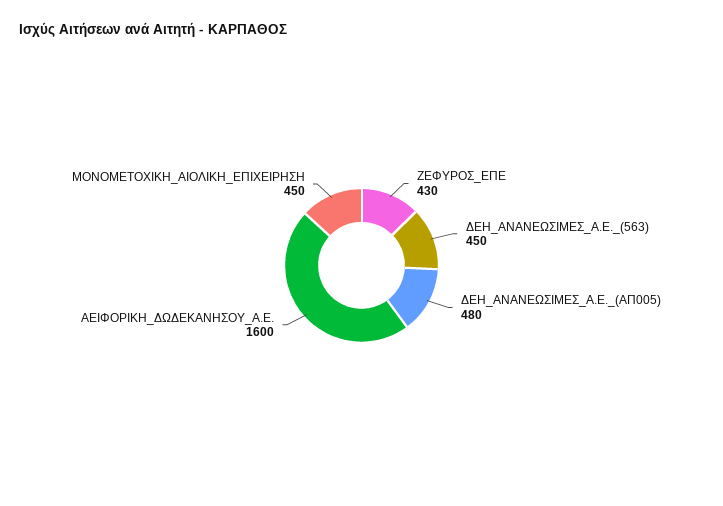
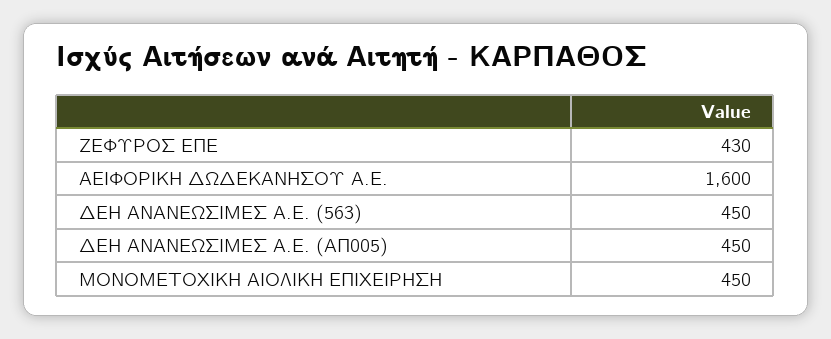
ΔΕΗ_ΑΝΑΝΕΩΣΙΜΕΣ_Α.Ε._(ΑΠ005): 480 -> 450

